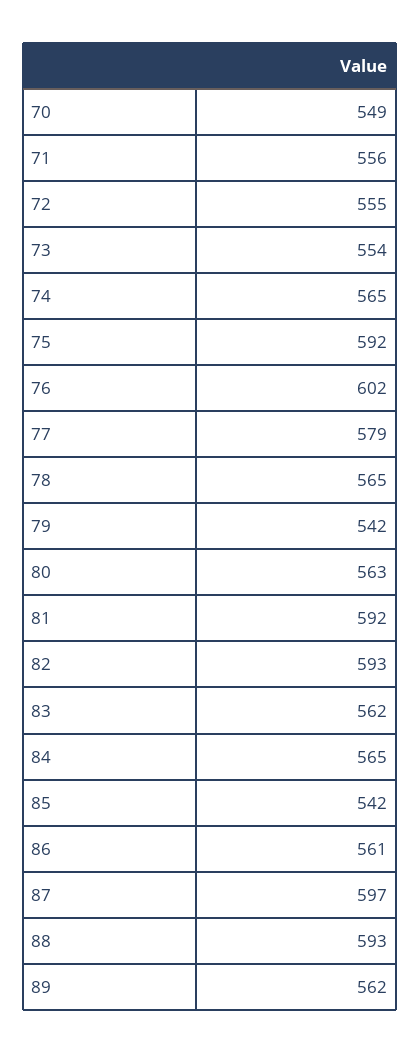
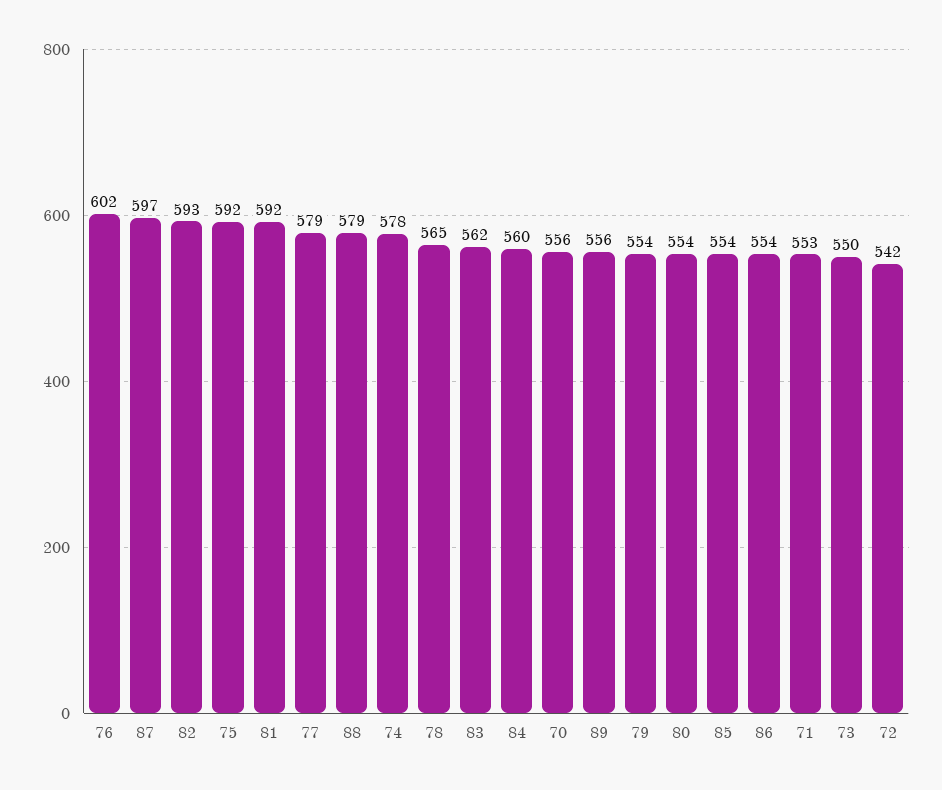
70: 549 -> 556
71: 556 -> 553
72: 555 -> 542
73: 554 -> 550
74: 565 -> 578
79: 542 -> 554
80: 563 -> 554
84: 565 -> 560
85: 542 -> 554
86: 561 -> 554
88: 593 -> 579
89: 562 -> 556

